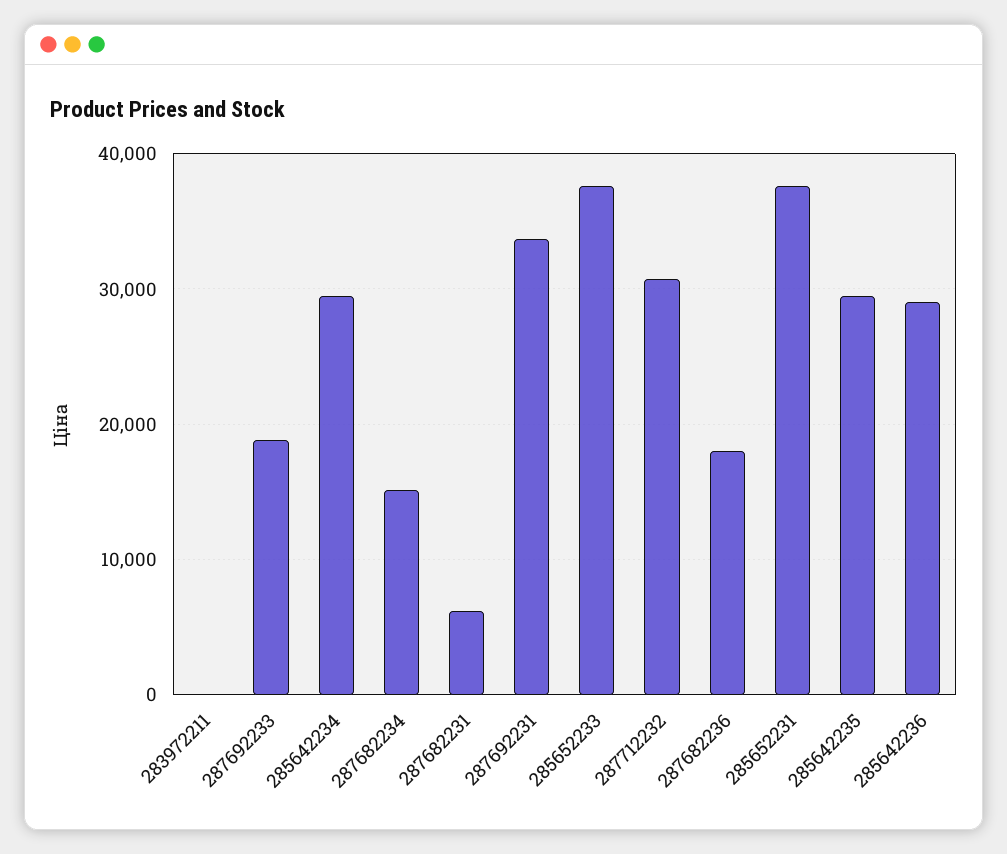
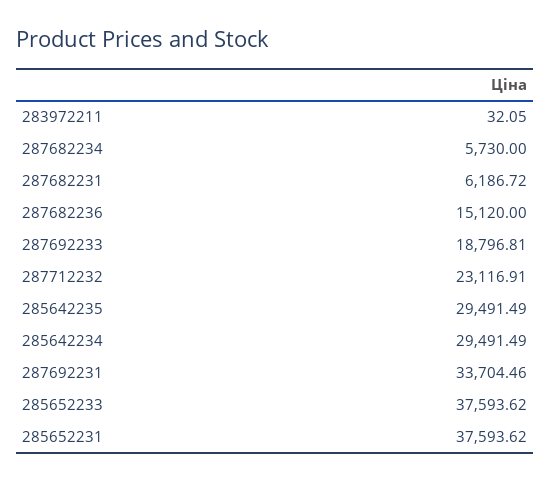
287682234: 15000 -> 5730
287712232: 31000 -> 23116.91
287682236: 18000 -> 15120
285642236: 29000 -> none

